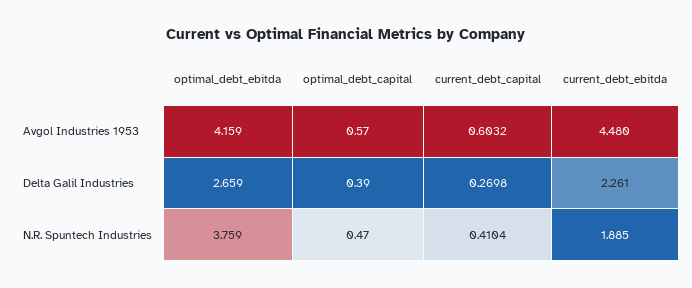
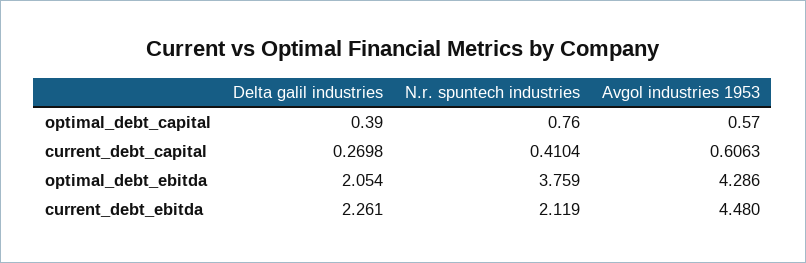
optimal_debt_ebitda, Avgol Industries 1953: 4.159 -> 4.286
current_debt_capital, Avgol Industries 1953: 0.6032 -> 0.6063
optimal_debt_ebitda, Delta Galil Industries: 2.659 -> 2.054
optimal_debt_capital, N.R. Spuntech Industries: 0.47 -> 0.76
current_debt_ebitda, N.R. Spuntech Industries: 1.885 -> 2.119

